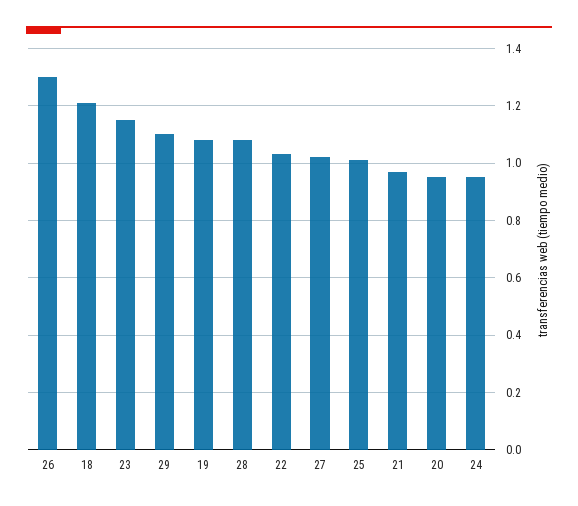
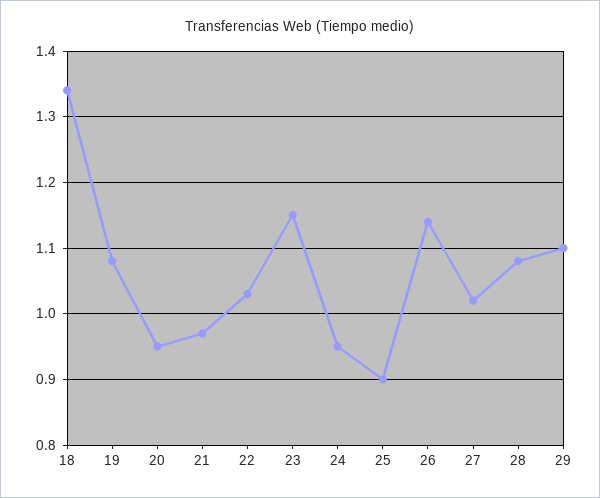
26: 1.3 -> 1.14
18: 1.2 -> 1.34
25: 1 -> 0.9

